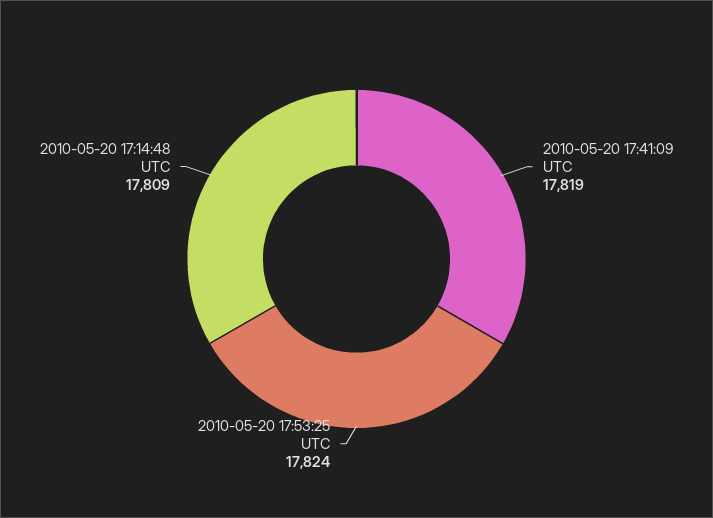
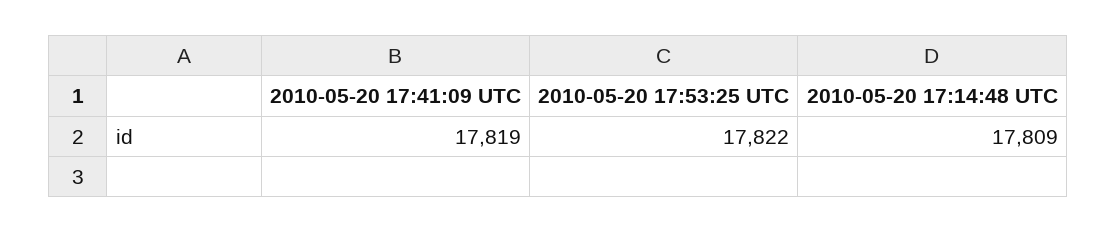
2010-05-20 17:53:25 UTC: 17824 -> 17822

